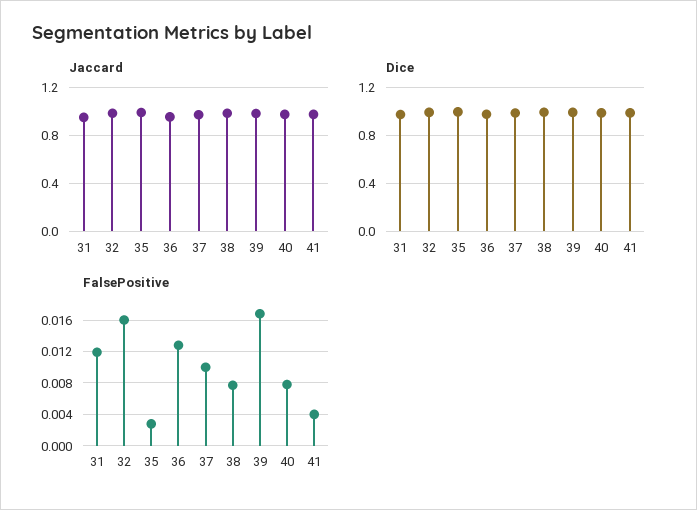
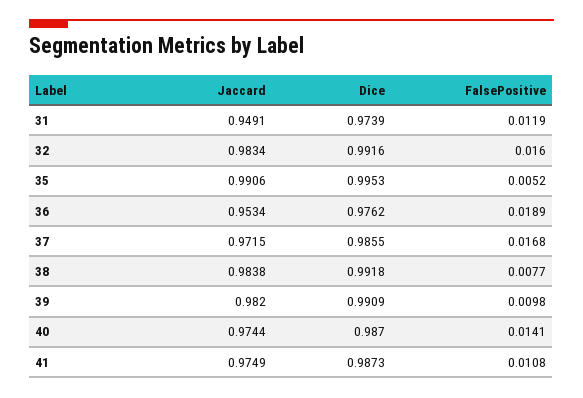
FalsePositive, 35: 0.003 -> 0.0052
FalsePositive, 36: 0.013 -> 0.0189
FalsePositive, 37: 0.01 -> 0.0168
FalsePositive, 39: 0.017 -> 0.0098
FalsePositive, 40: 0.008 -> 0.0141
FalsePositive, 41: 0.004 -> 0.0108

